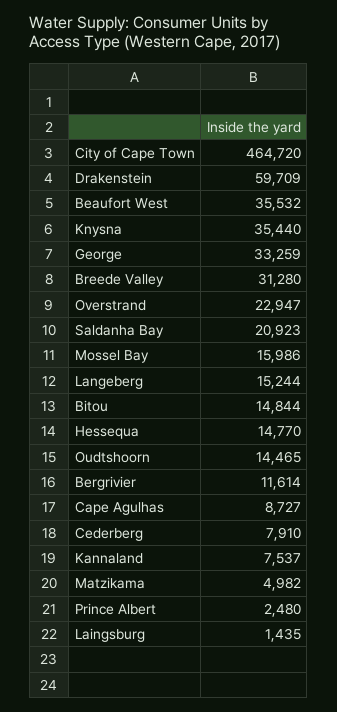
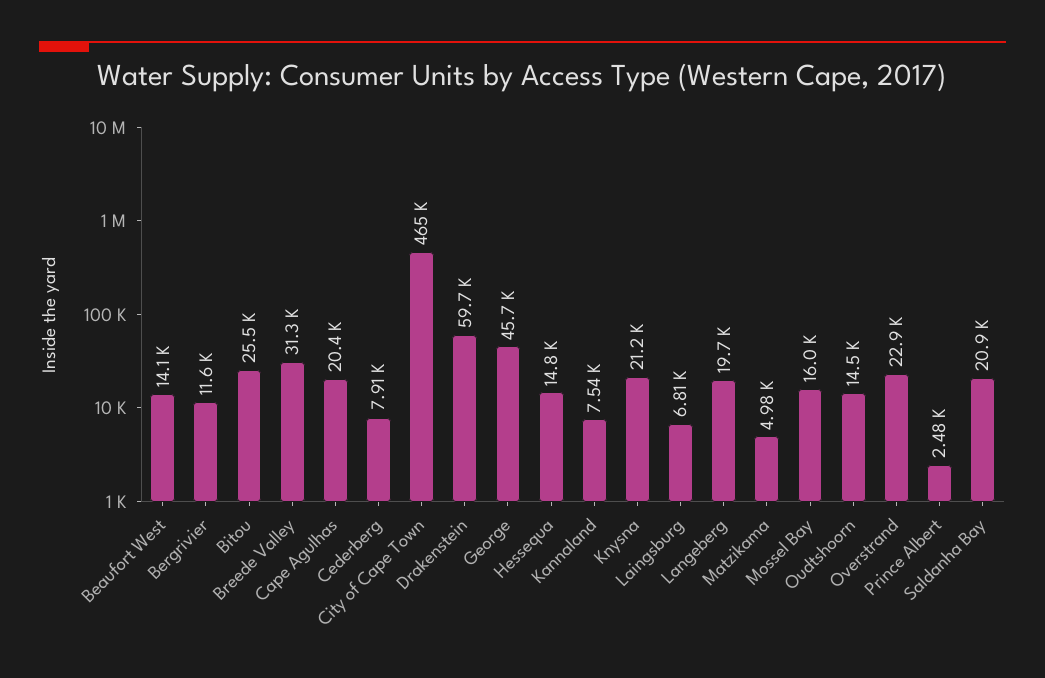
Beaufort West: 35532 -> 14100
Knysna: 35440 -> 21200
George: 33259 -> 45700
Langeberg: 15244 -> 19700
Bitou: 14844 -> 25500
Cape Agulhas: 8727 -> 20400
Laingsburg: 1435 -> 6810

